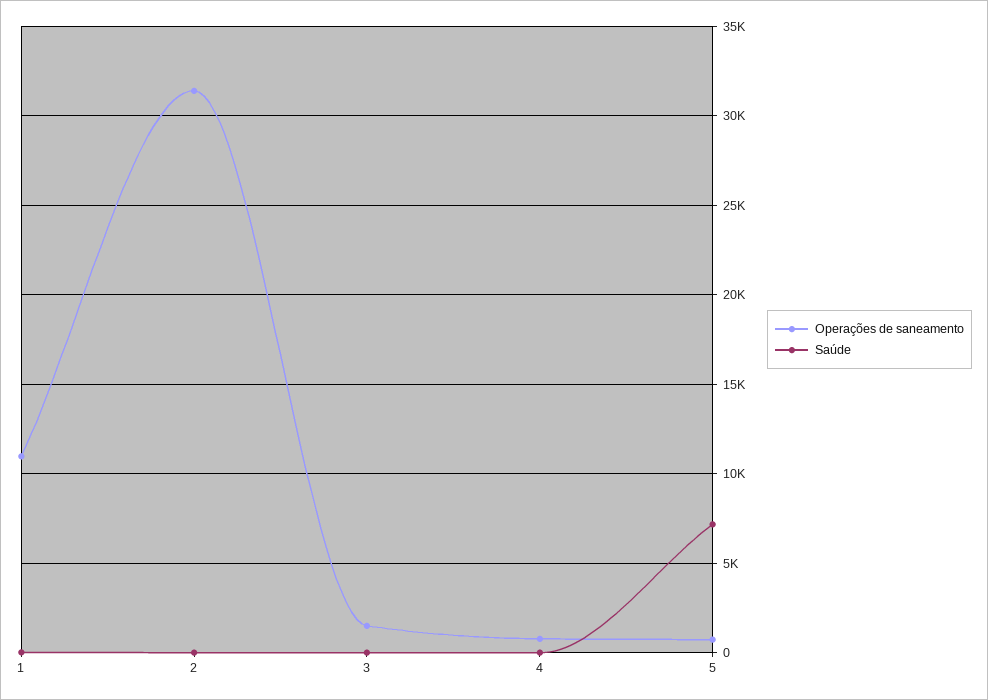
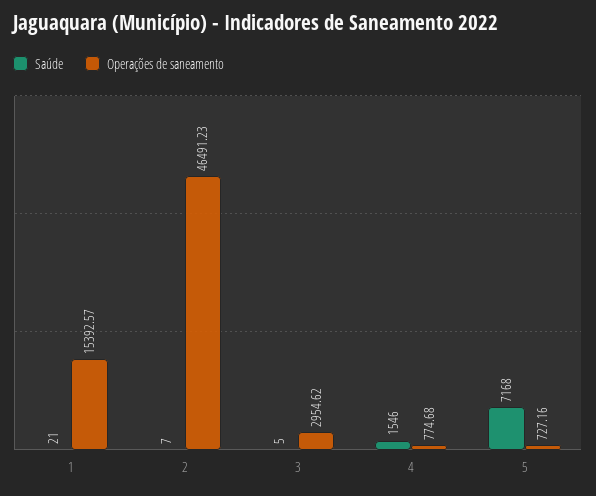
Operações de saneamento, 1: 11000 -> 15392.57
Operações de saneamento, 2: 31500 -> 46491.23
Operações de saneamento, 3: 1500 -> 2954.62
Saúde, 4: 0 -> 1546

